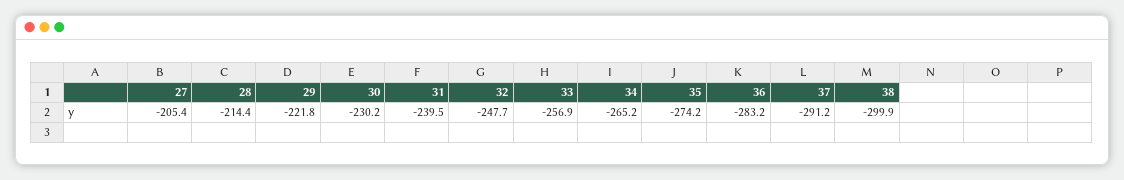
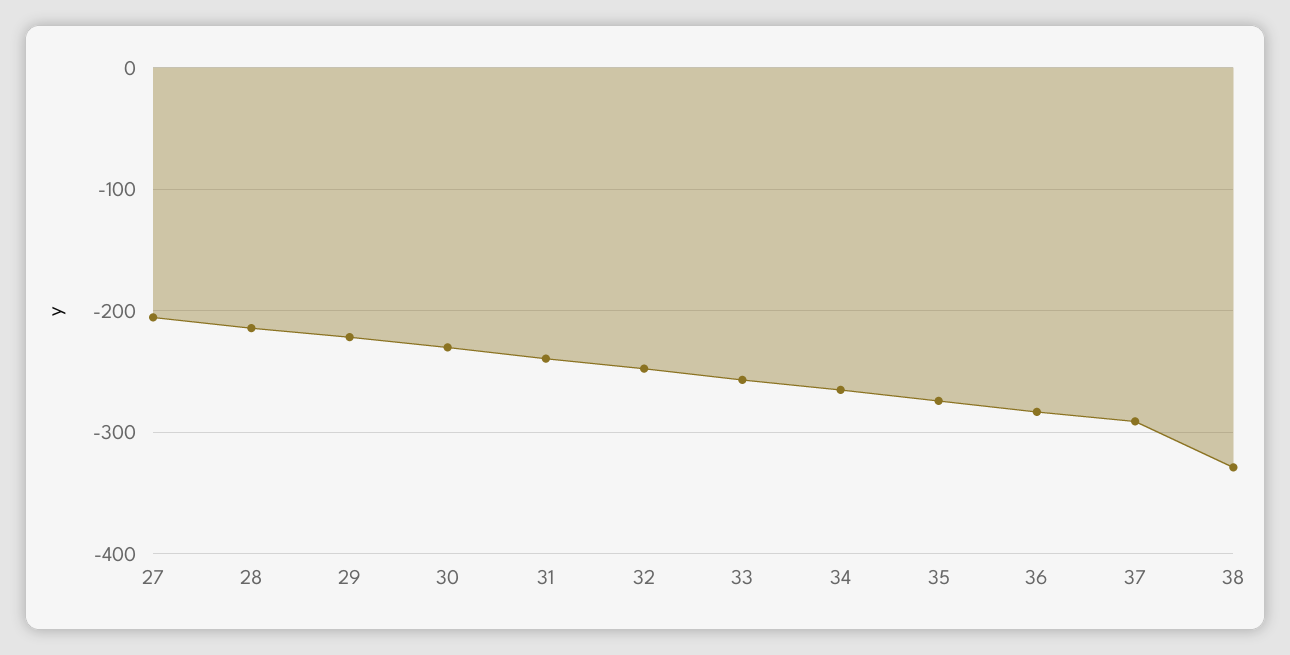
38: -299.9 -> -330

